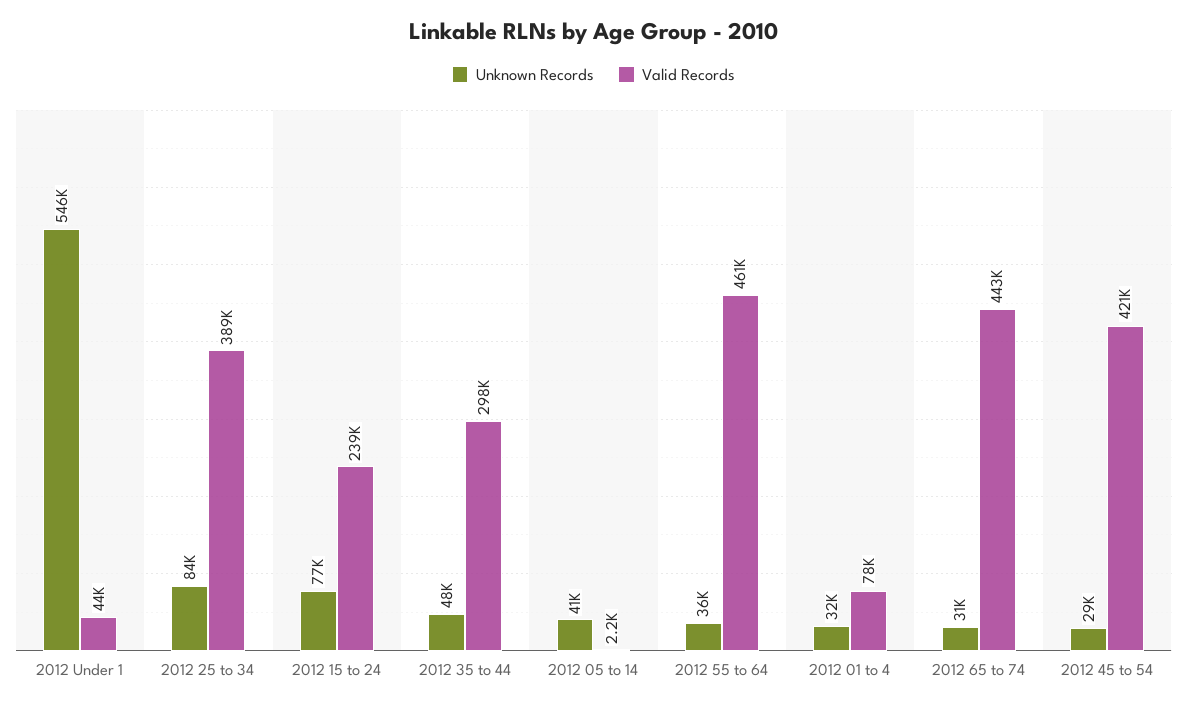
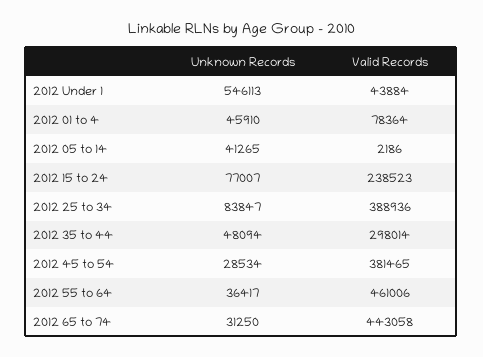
Unknown Records, 2012 01 to 4: 32000 -> 45910
Valid Records, 2012 45 to 54: 421000 -> 381465

